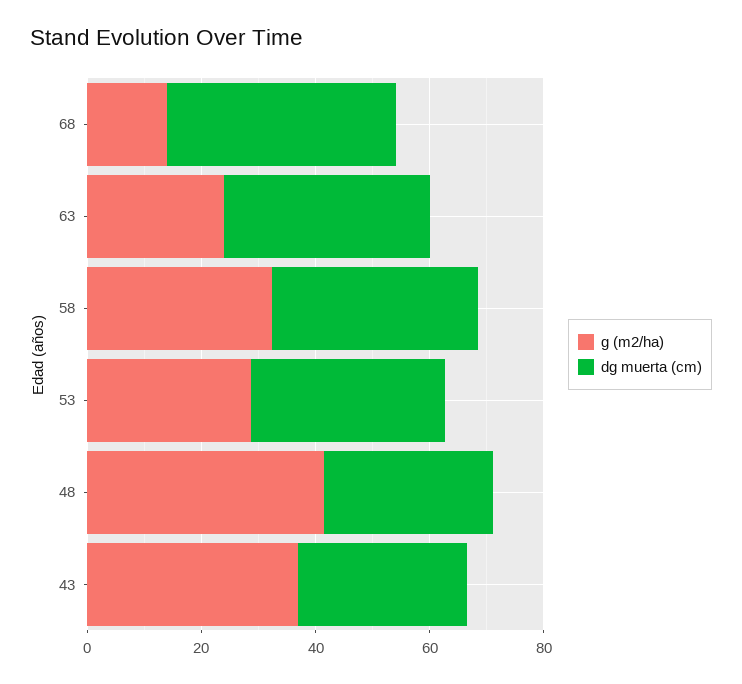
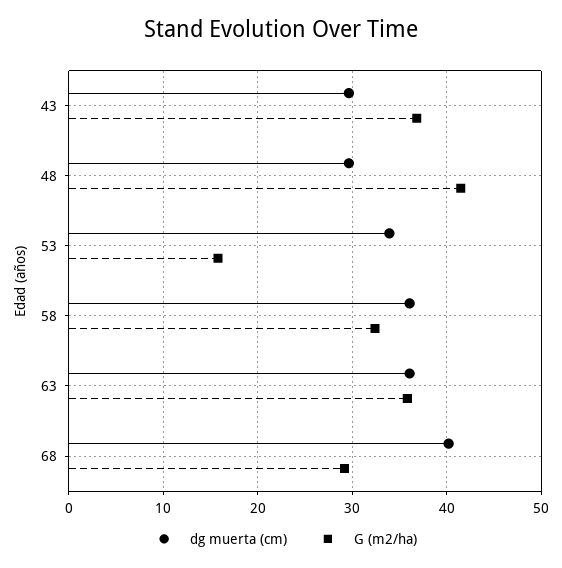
g (m2/ha), 68: 15 -> 29
g (m2/ha), 63: 25 -> 36
g (m2/ha), 53: 30 -> 16

